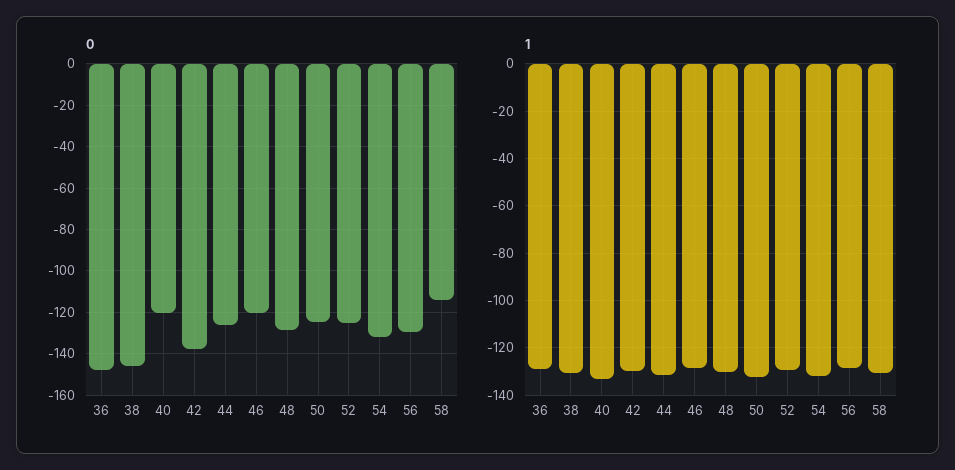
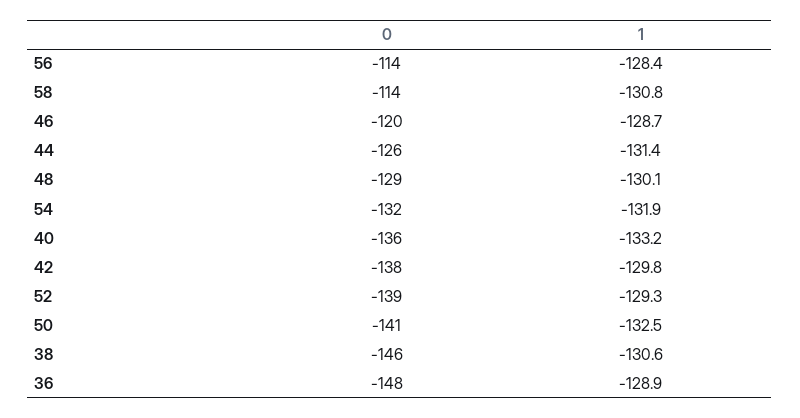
0, 40: -120 -> -136
0, 50: -125 -> -141
0, 52: -125 -> -139
0, 56: -130 -> -114

